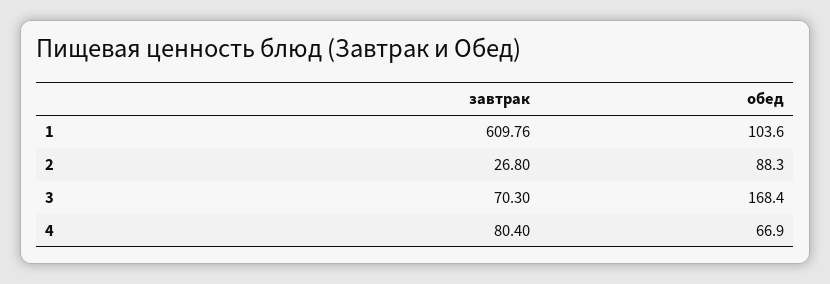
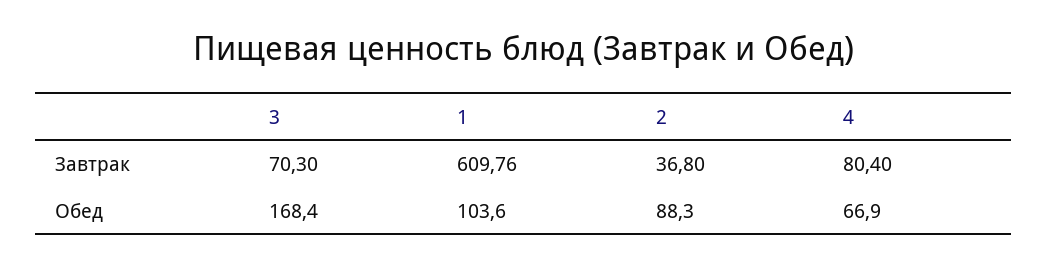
завтрак, 2: 26.8 -> 36.8

